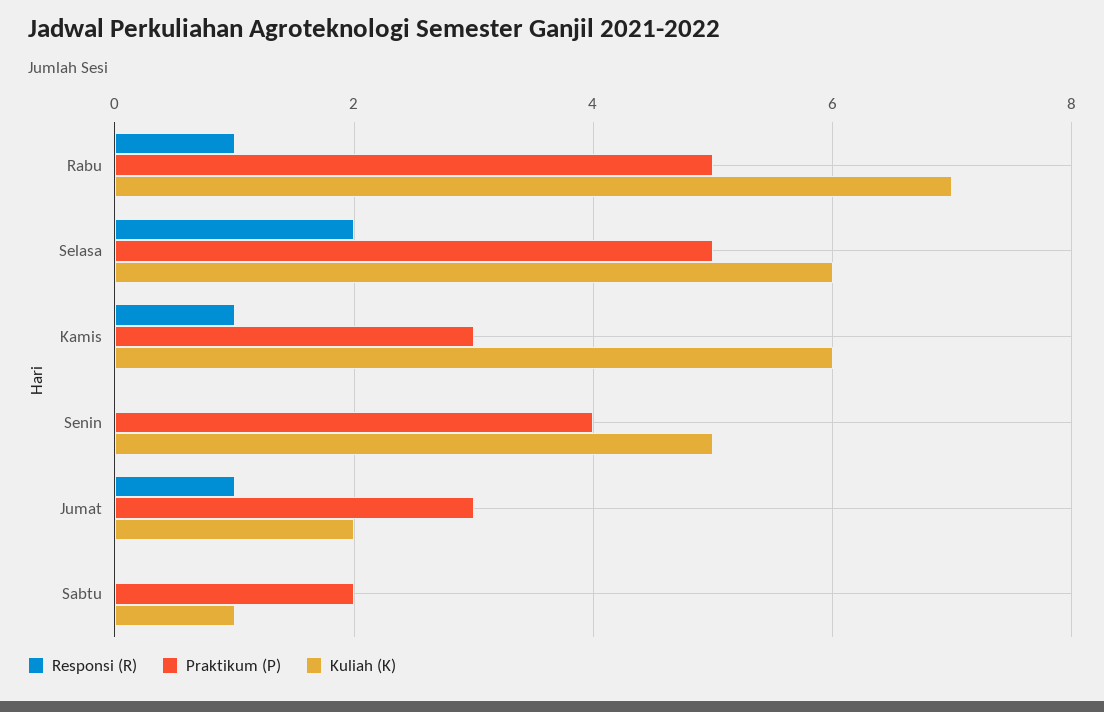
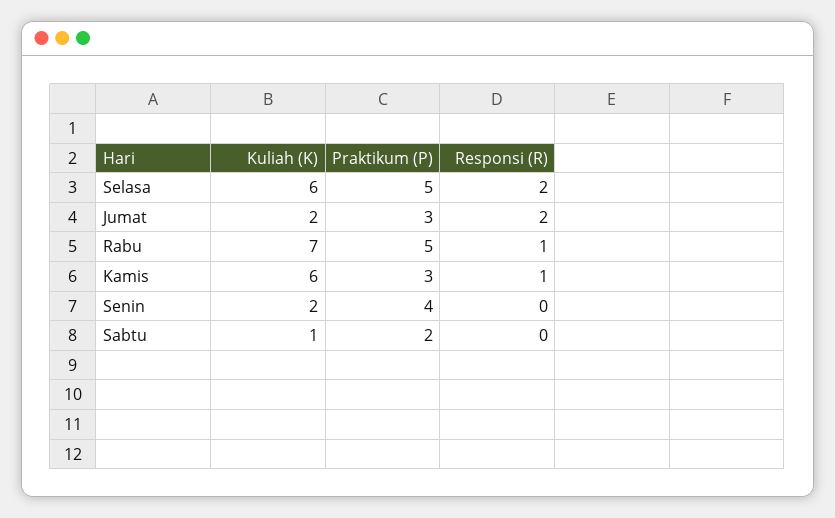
Kuliah (K), Senin: 5 -> 2
Responsi (R), Jumat: 1 -> 2

